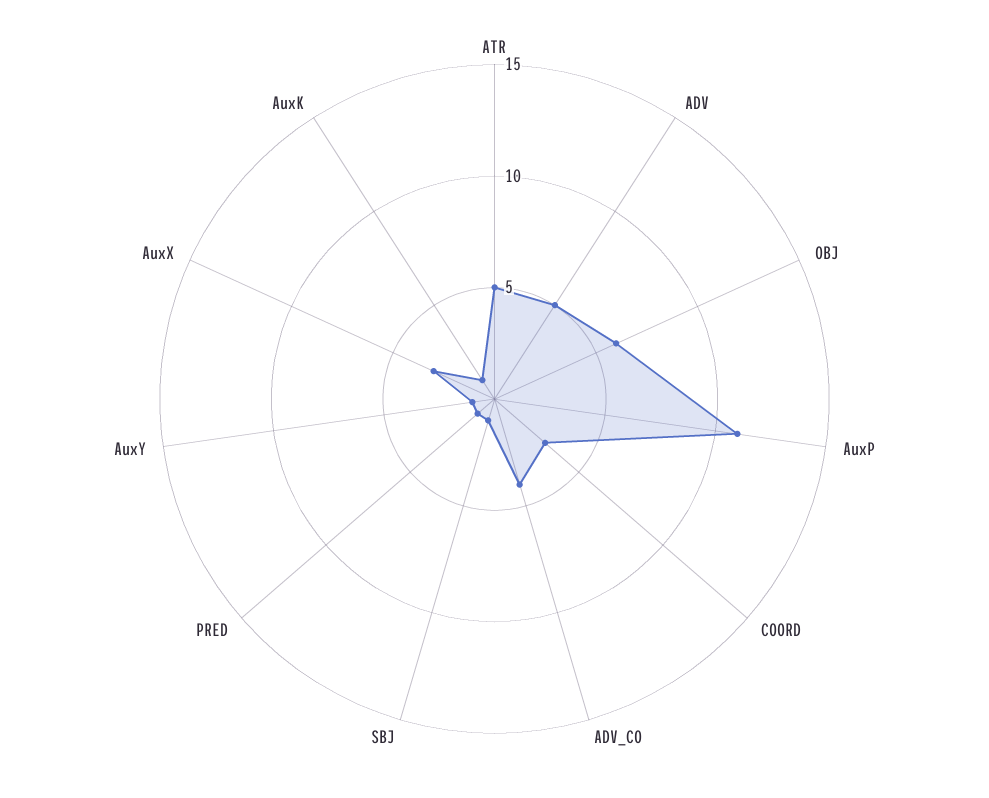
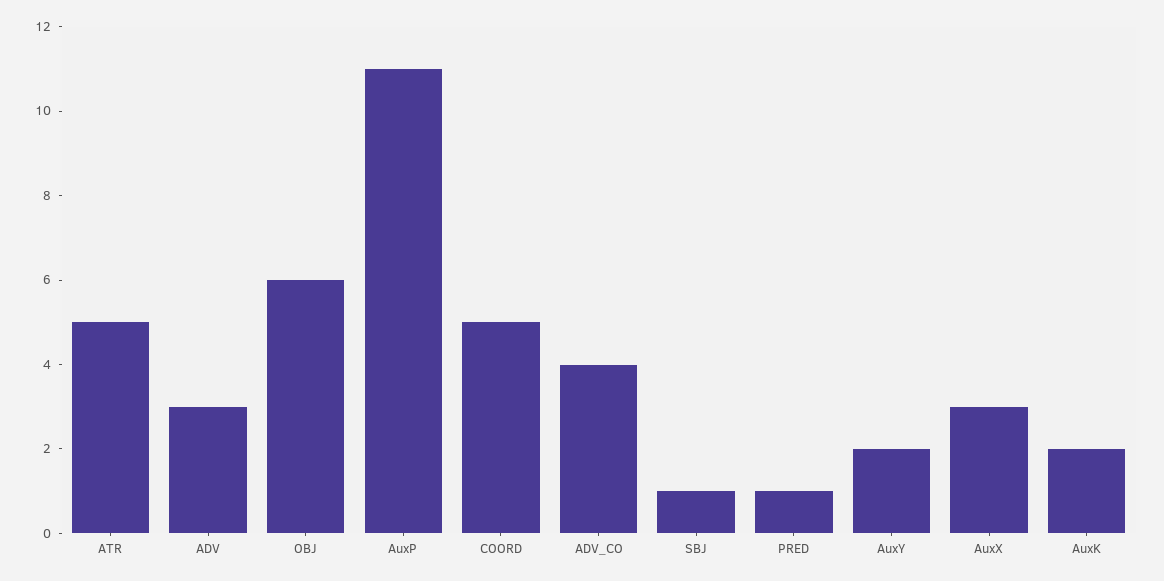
ADV: 5 -> 3
COORD: 3 -> 5
AuxY: 1 -> 2
AuxK: 1 -> 2

